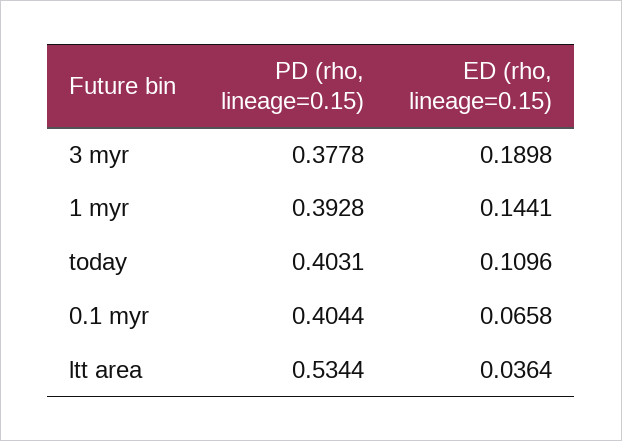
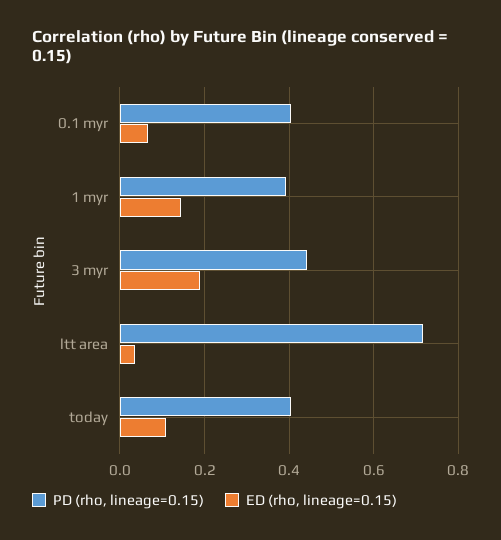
PD (rho, lineage=0.15), 3 myr: 0.3778 -> 0.44
PD (rho, lineage=0.15), ltt area: 0.5344 -> 0.72

